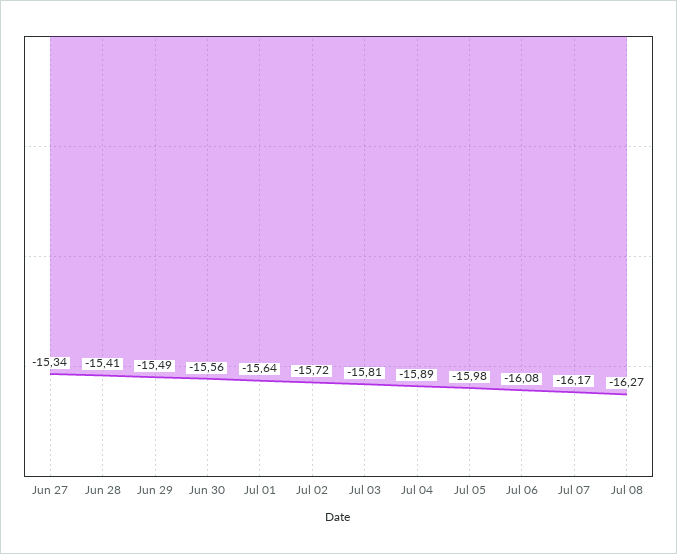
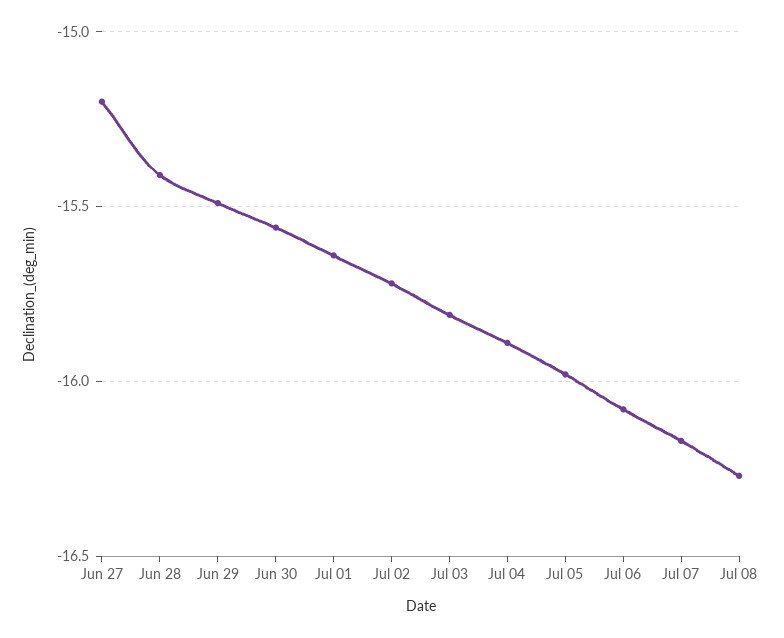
Jun 27: -15.34 -> -15.2

